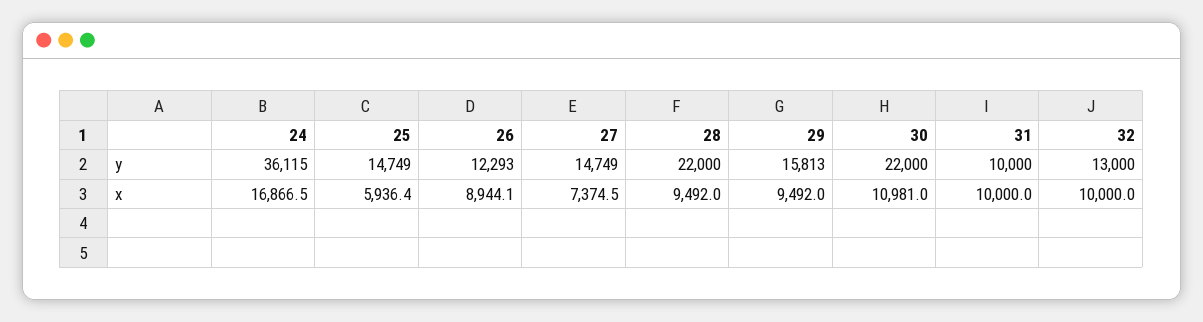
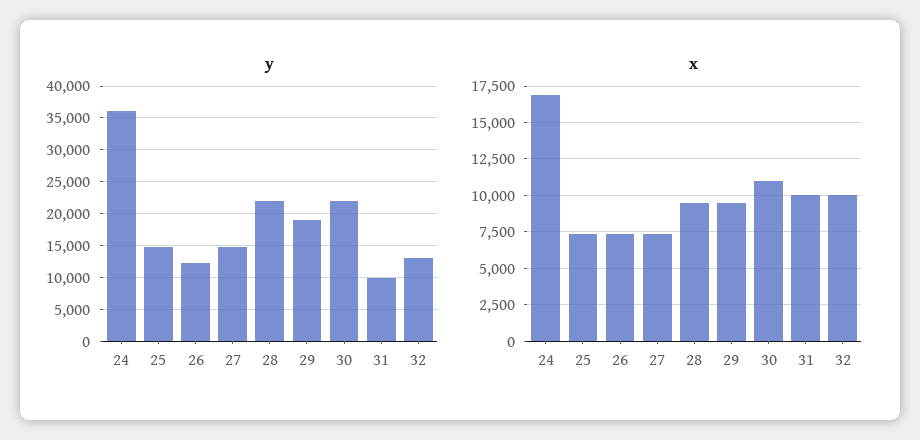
y, 29: 15813 -> 19000
x, 25: 5936.4 -> 7500
x, 26: 8944.1 -> 7500

